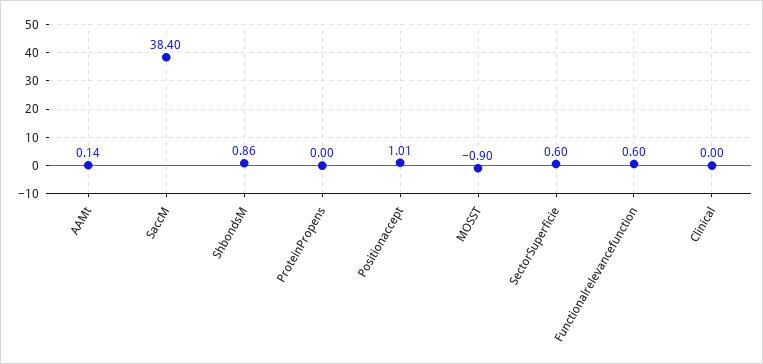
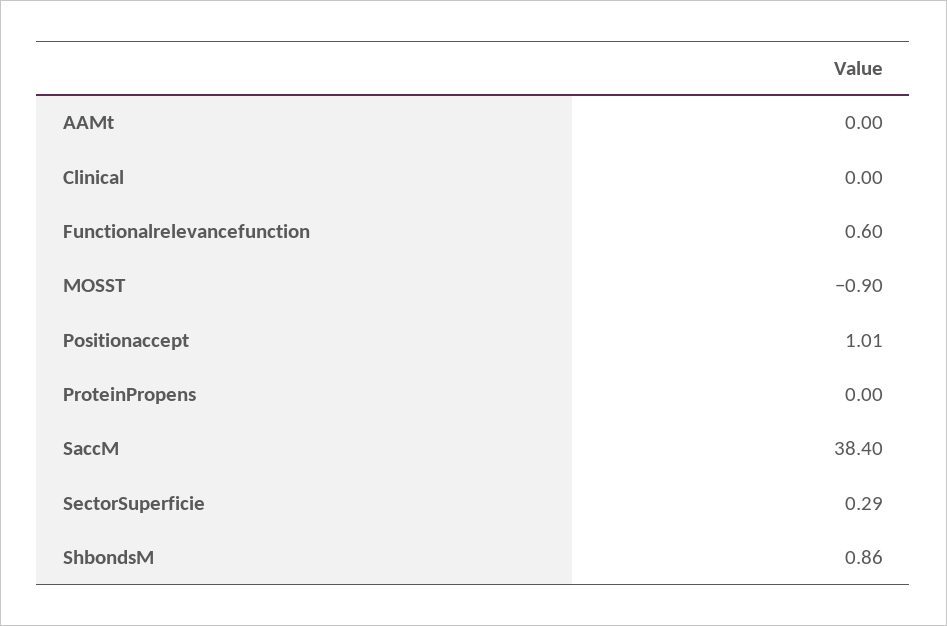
AAMt: 0.14 -> 0
SectorSuperficie: 0.6 -> 0.29

